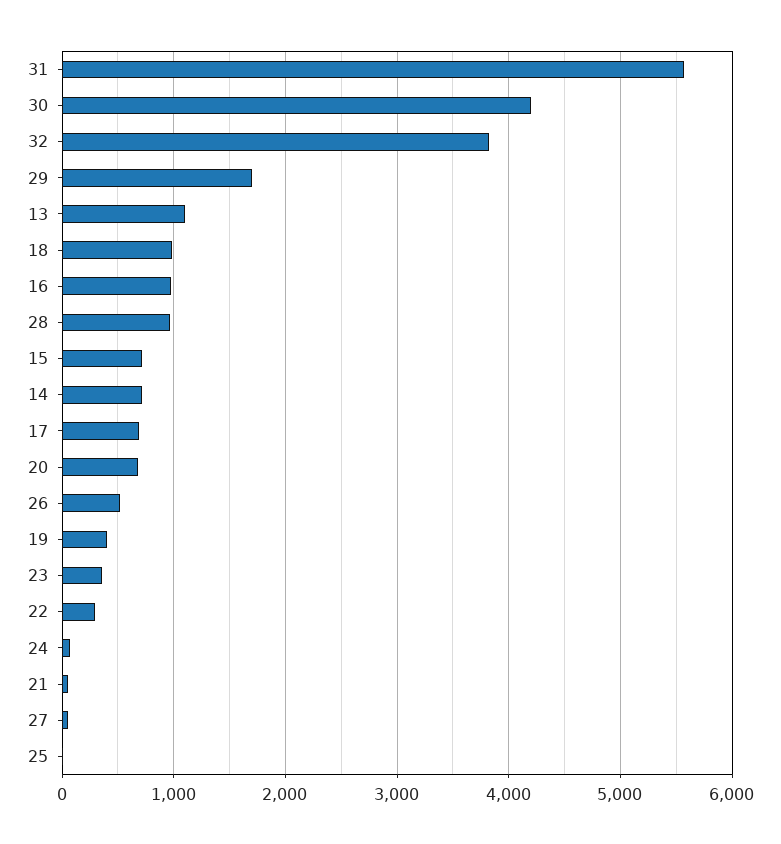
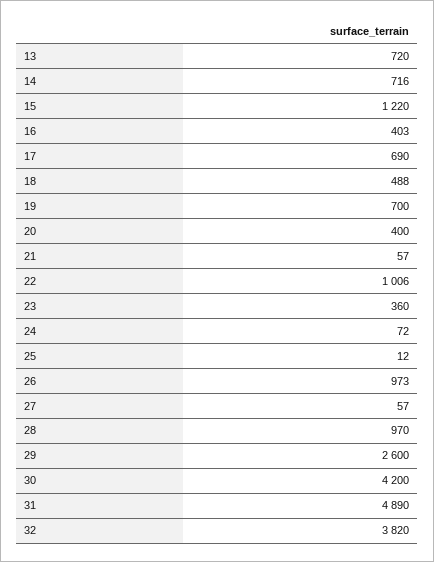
31: 5600 -> 4890
29: 1700 -> 2600
13: 1100 -> 720
18: 1000 -> 488
16: 1000 -> 403
15: 700 -> 1220
20: 700 -> 400
26: 500 -> 973
19: 400 -> 700
22: 300 -> 1006

